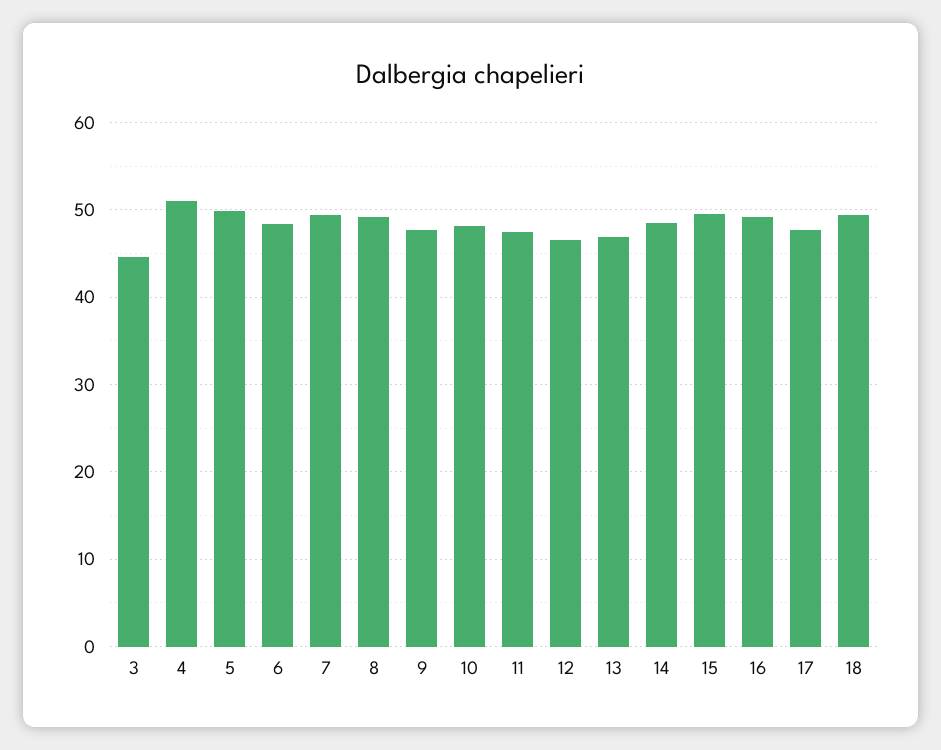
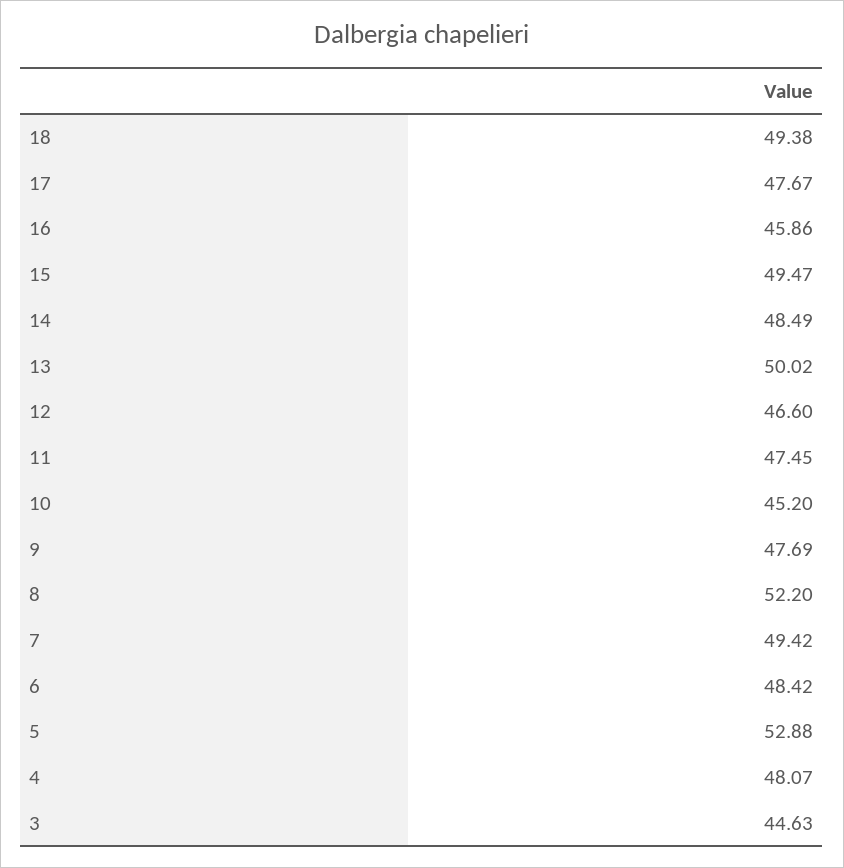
4: 51 -> 48.07
5: 50 -> 52.88
8: 49 -> 52.2
10: 48 -> 45.2
13: 47 -> 50.02
16: 49 -> 45.86

